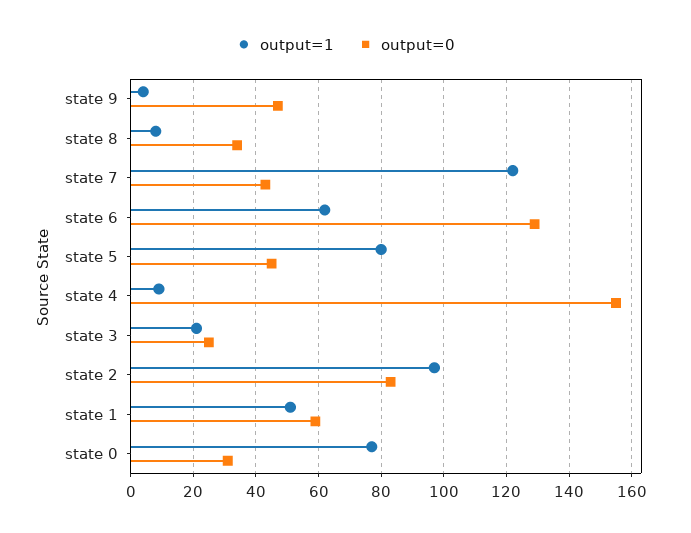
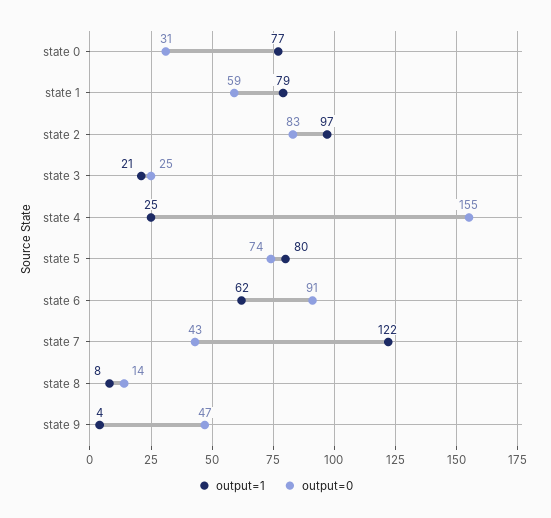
output=0, state 8: 35 -> 14
output=0, state 6: 130 -> 91
output=0, state 5: 45 -> 74
output=1, state 4: 10 -> 25
output=1, state 1: 50 -> 79

